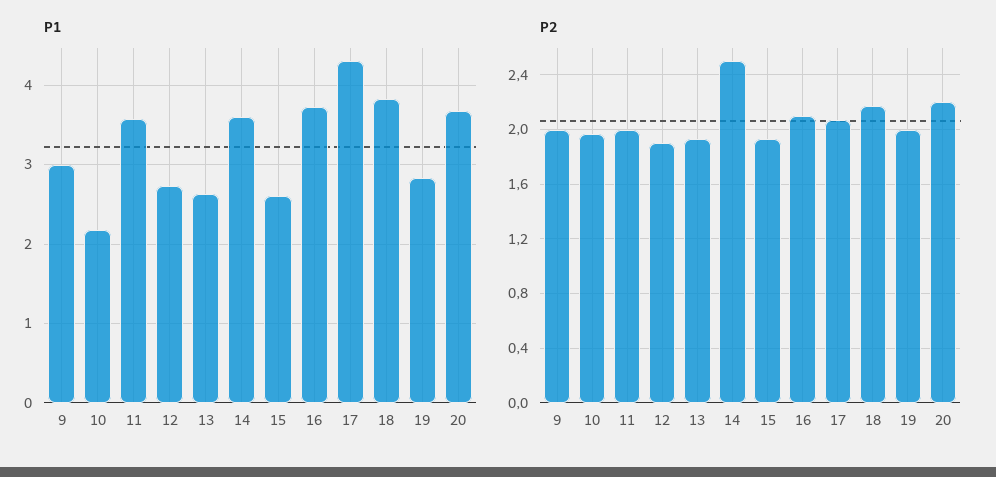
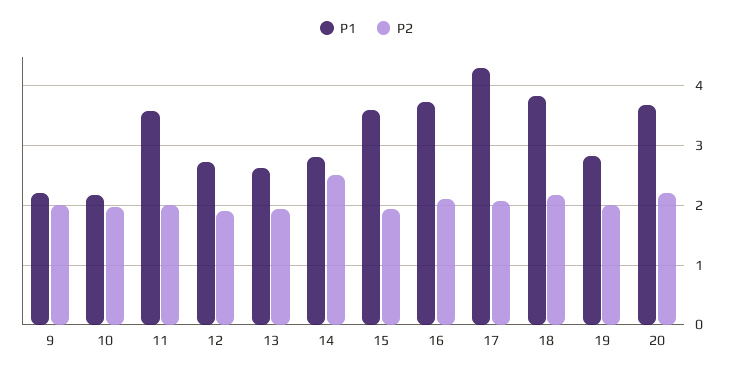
P1, 9: 3 -> 2.2
P1, 14: 3.6 -> 2.8
P1, 15: 2.6 -> 3.6

